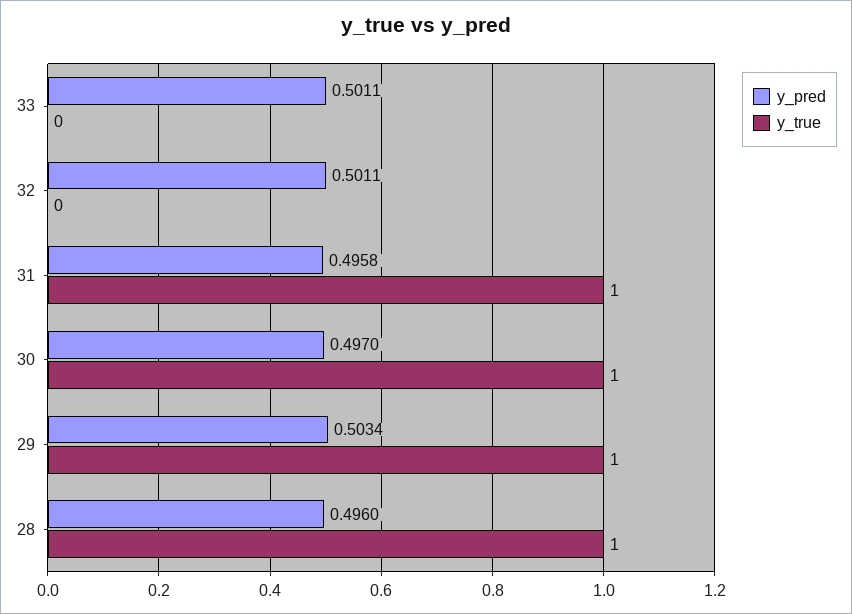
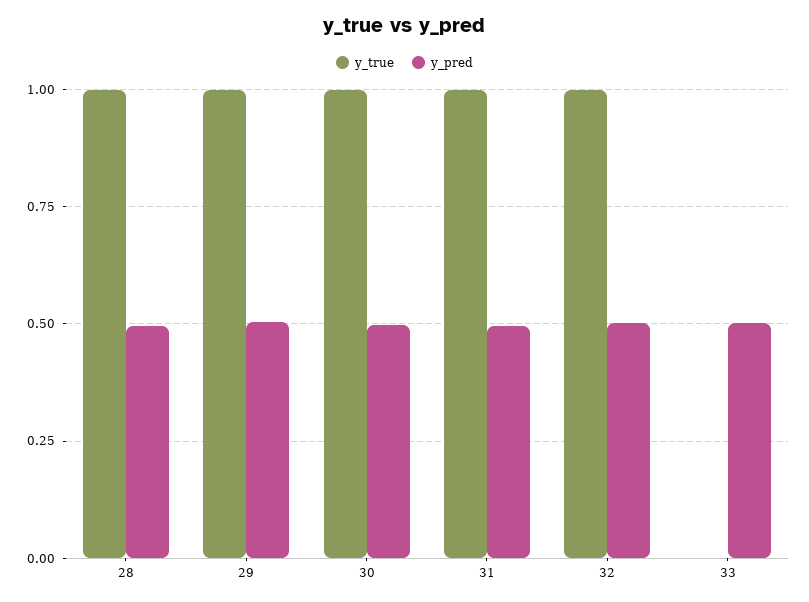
y_true, 32: 0 -> 1

